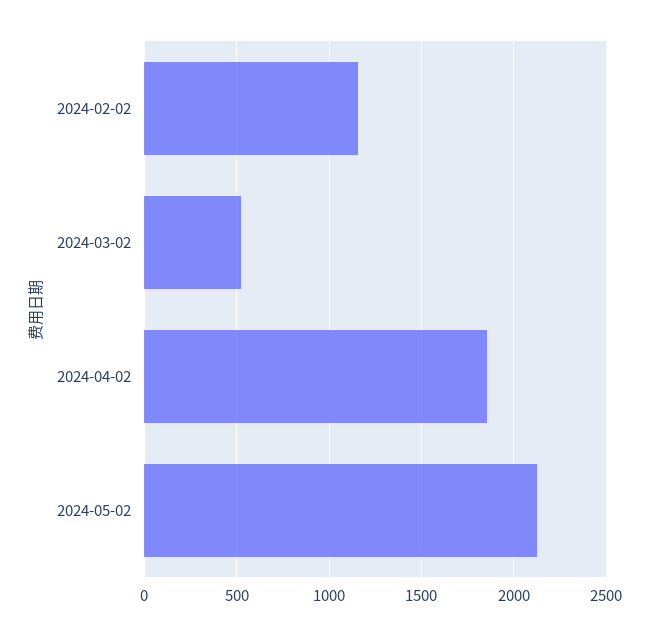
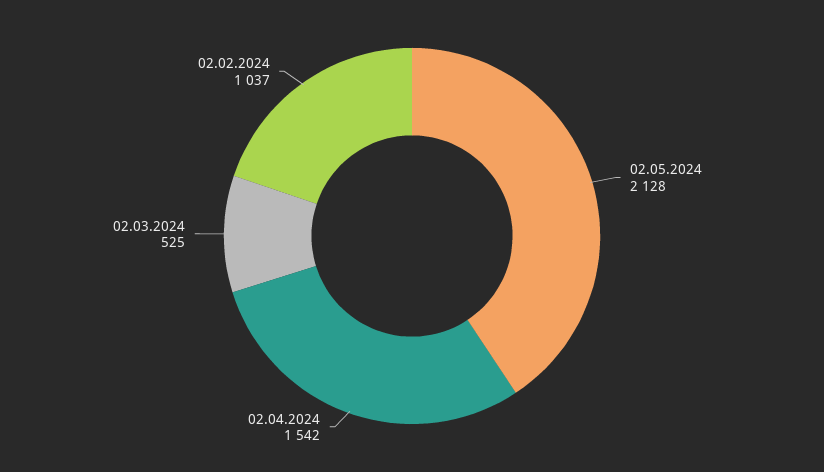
2024-02-02: 1150 -> 1037
2024-04-02: 1850 -> 1542

